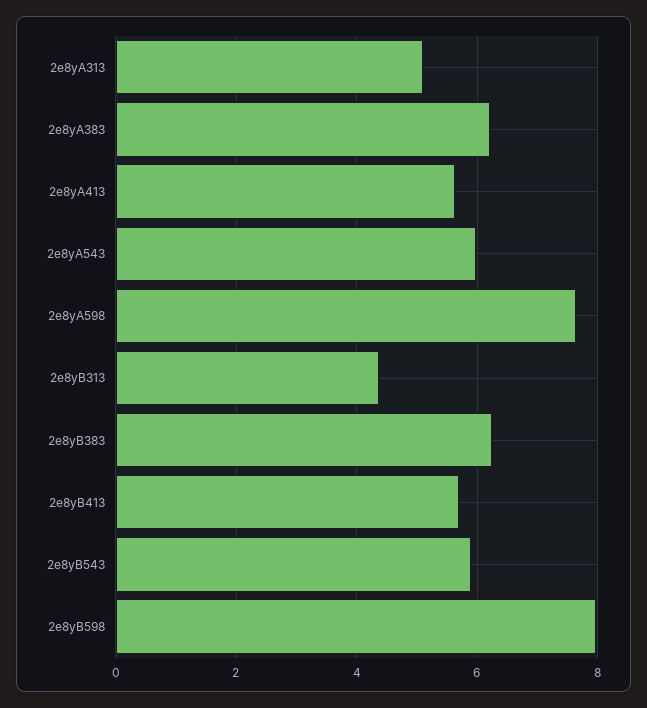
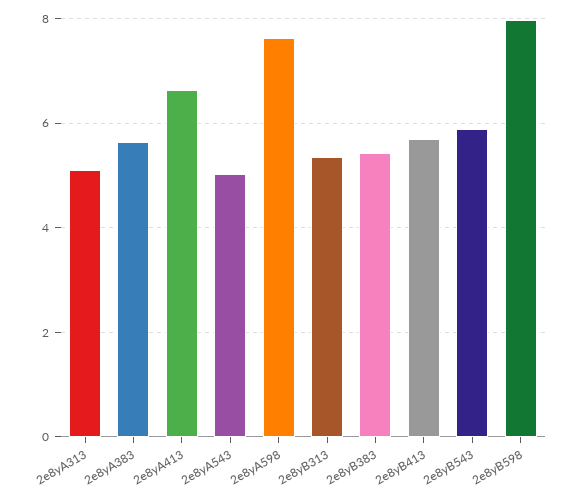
2e8yA383: 6.2 -> 5.6
2e8yA413: 5.6 -> 6.6
2e8yA543: 6 -> 5
2e8yB313: 4.4 -> 5.4
2e8yB383: 6.2 -> 5.4

